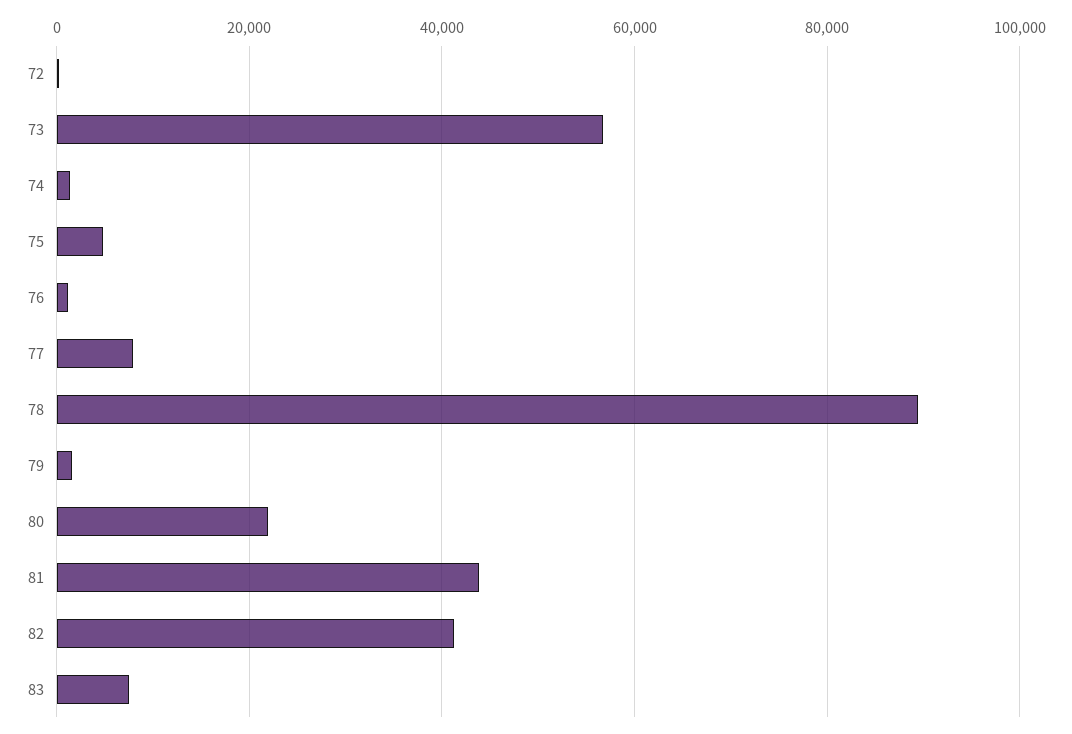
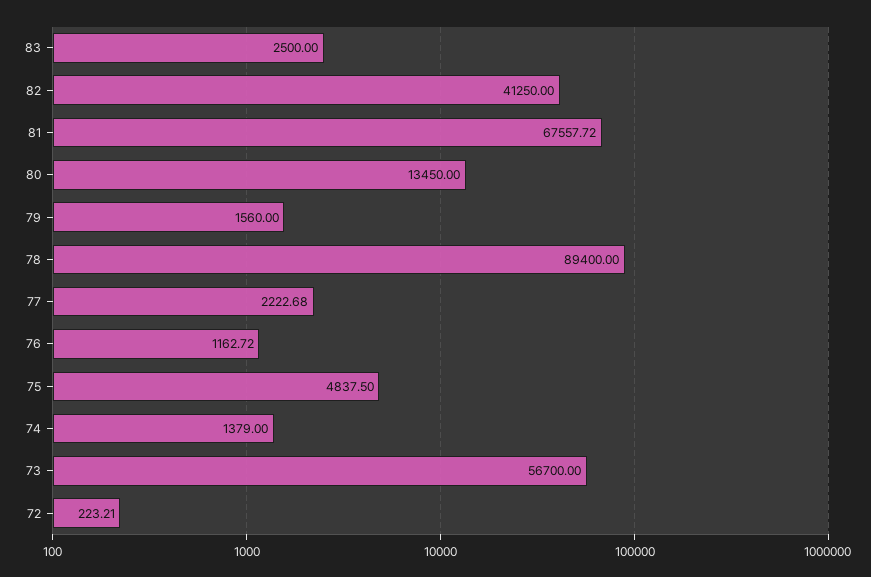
77: 8000 -> 2222.68
80: 22000 -> 13450
81: 44000 -> 67557.72
83: 8000 -> 2500

